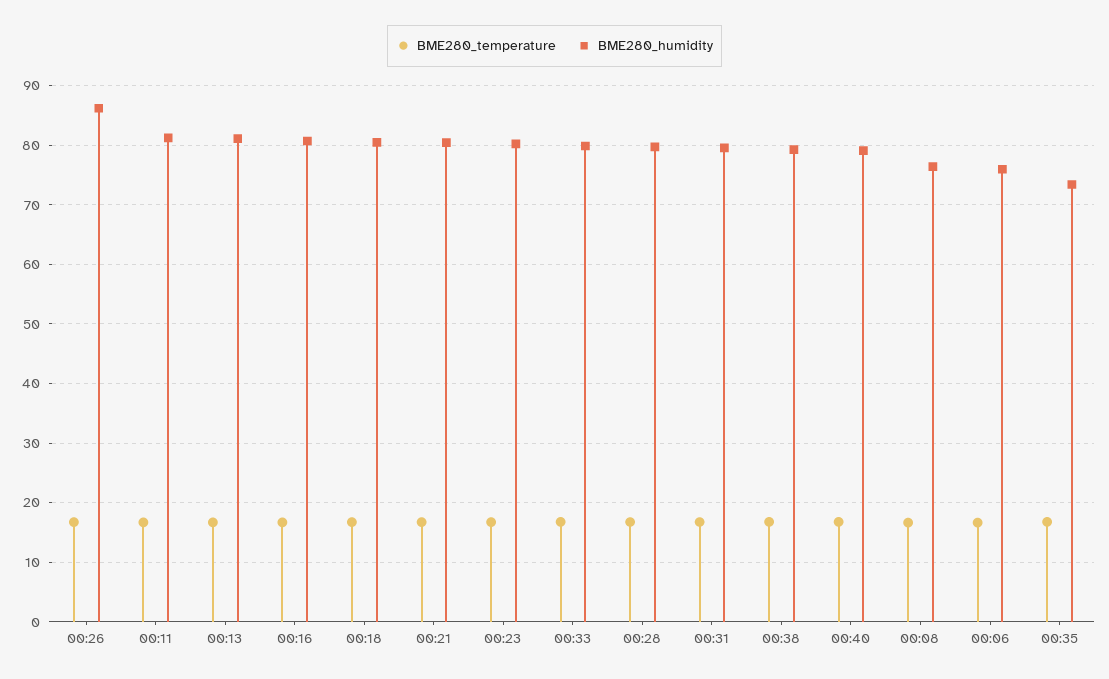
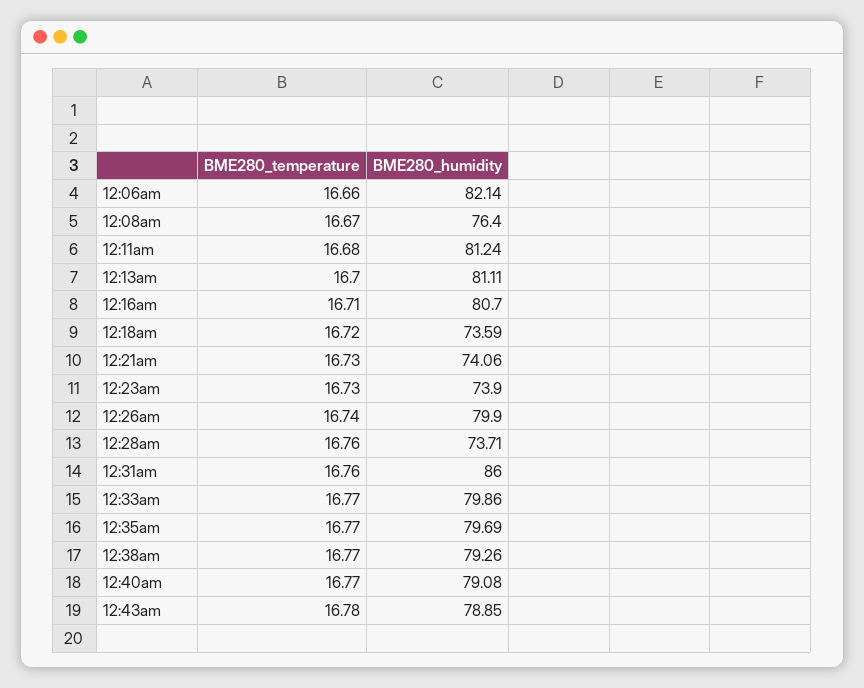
BME280_humidity, 00:26: 86 -> 79.9
BME280_humidity, 00:18: 80 -> 73.59
BME280_humidity, 00:21: 80 -> 74.06
BME280_humidity, 00:23: 80 -> 73.9
BME280_humidity, 00:28: 80 -> 73.71
BME280_humidity, 00:31: 80 -> 86
BME280_humidity, 00:06: 76 -> 82.14
BME280_humidity, 00:35: 74 -> 79.69
BME280_temperature, 12:43am: none -> 16.78
BME280_humidity, 12:43am: none -> 78.85

